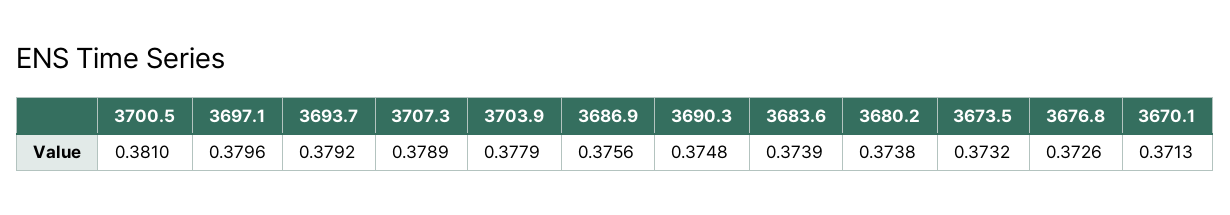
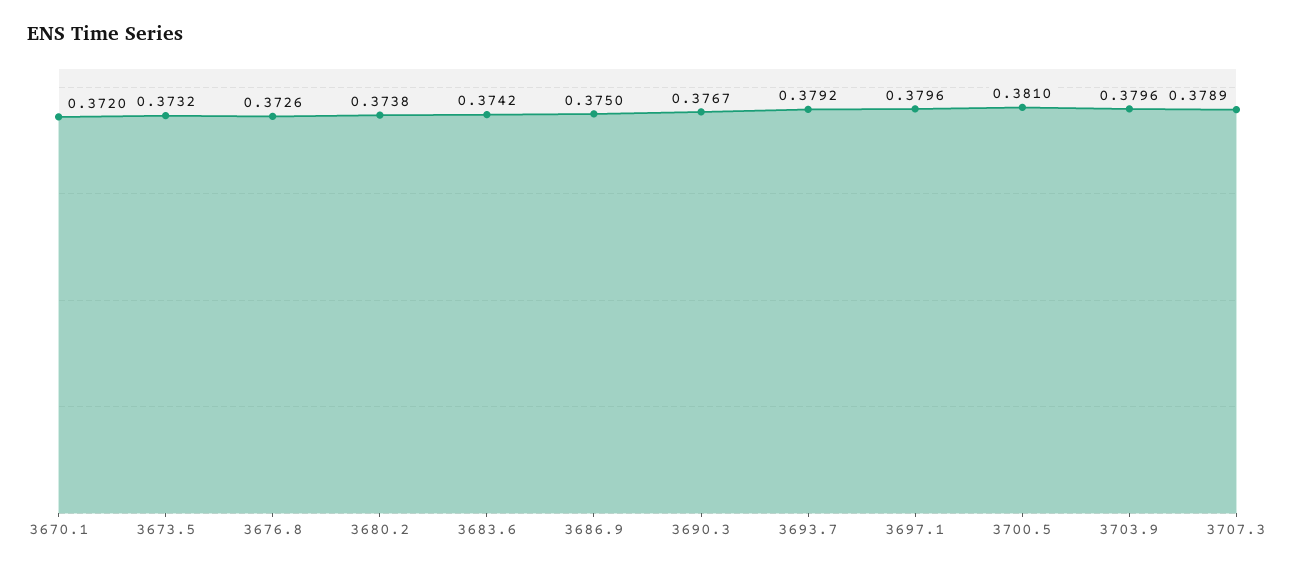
3703.9: 0.3779 -> 0.3796
3686.9: 0.3756 -> 0.375
3690.3: 0.3748 -> 0.3767
3683.6: 0.3739 -> 0.3742
3670.1: 0.3713 -> 0.372

